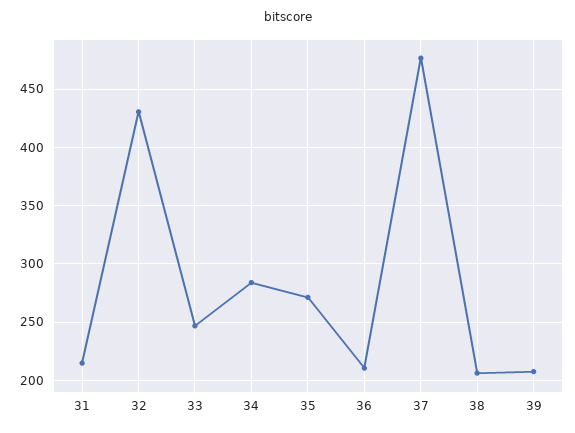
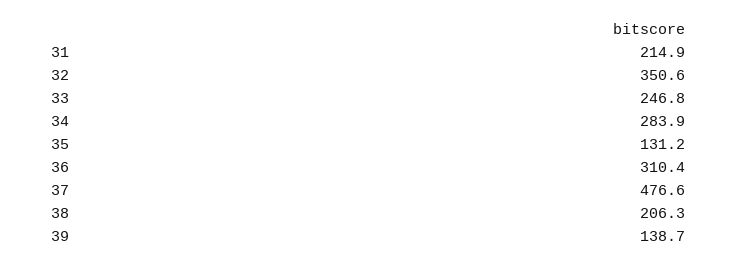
32: 430 -> 350.6
35: 270 -> 131.2
36: 210 -> 310.4
39: 210 -> 138.7

